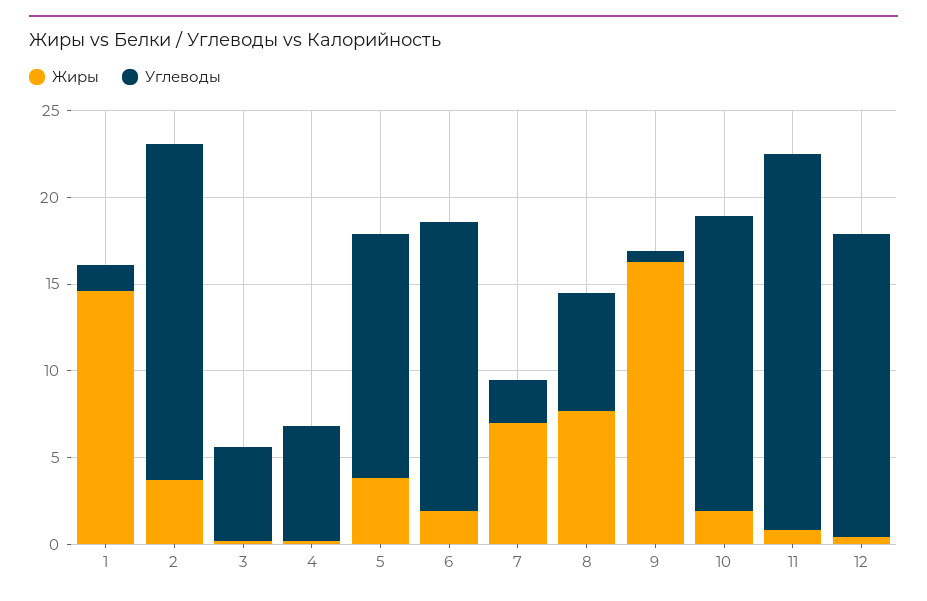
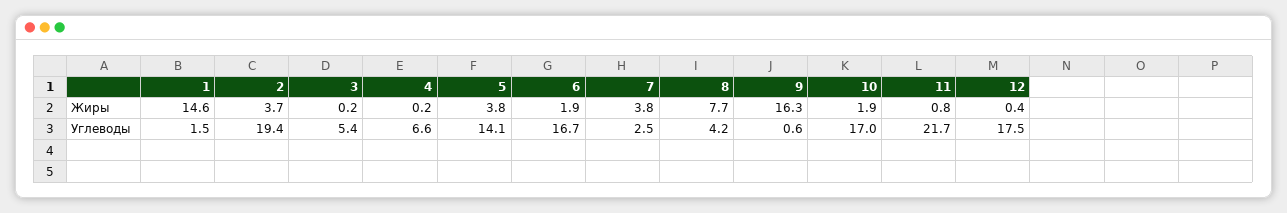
Жиры, 7: 7 -> 3.8
Углеводы, 8: 7 -> 4.2

